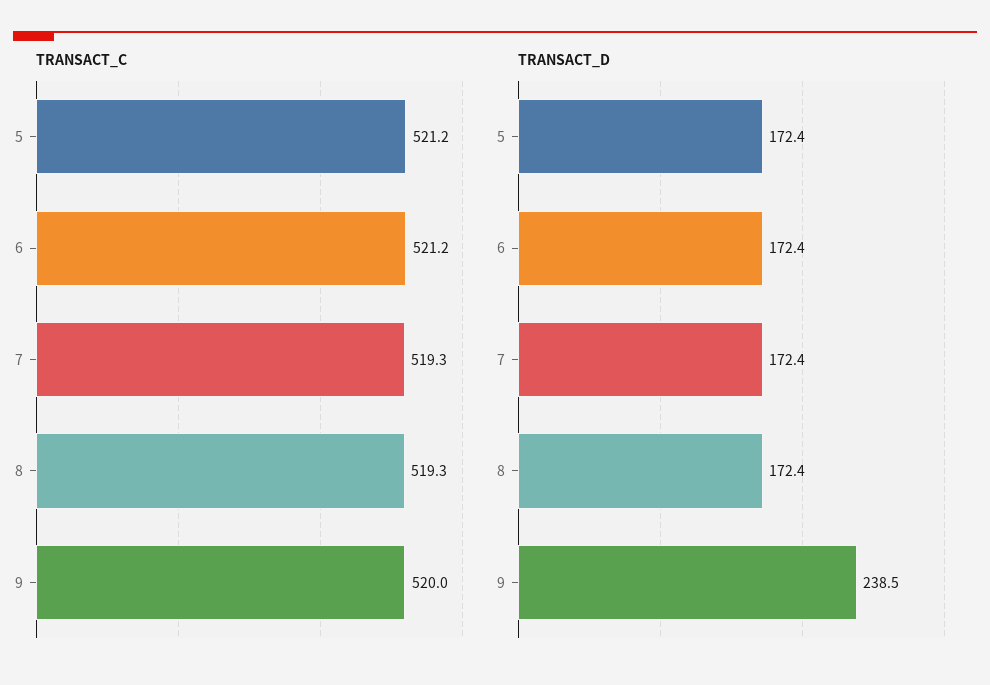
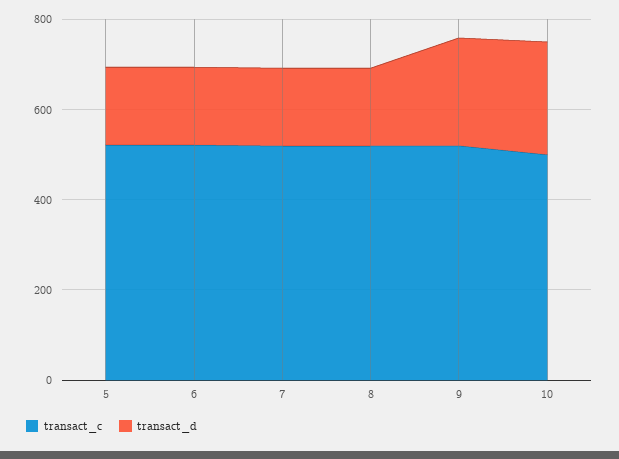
TRANSACT_C, 10: none -> 500
TRANSACT_D, 10: none -> 250

